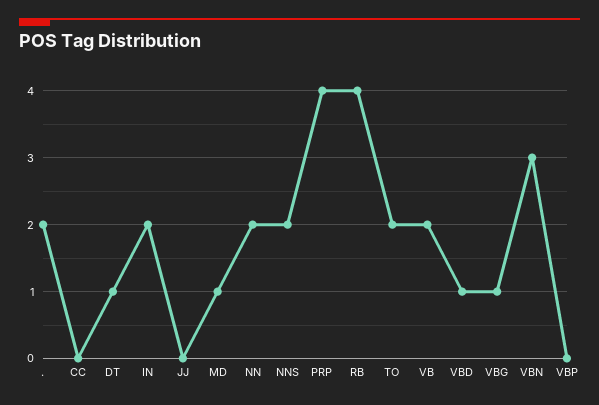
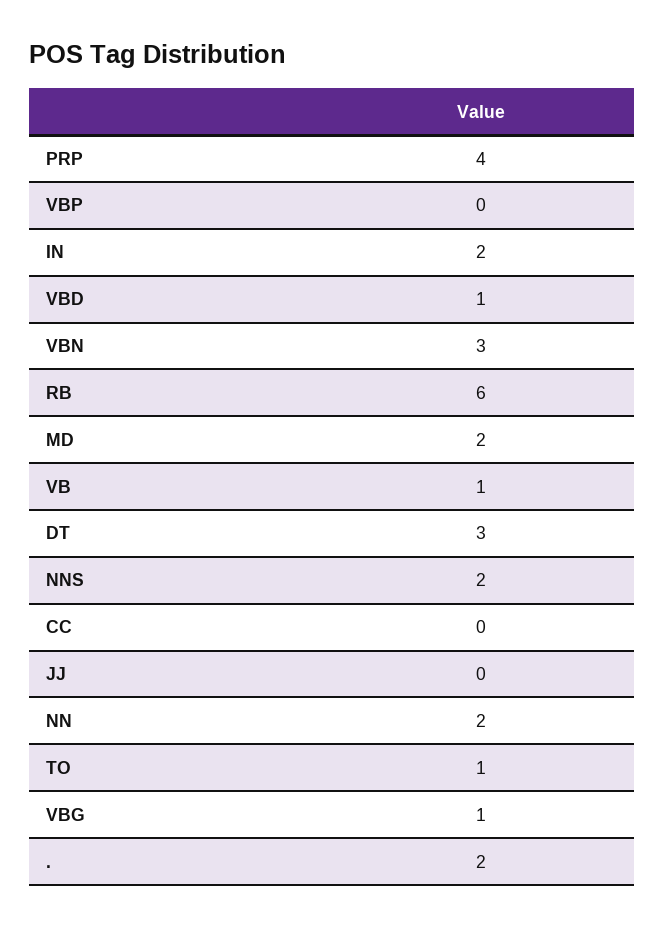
DT: 1 -> 3
MD: 1 -> 2
RB: 4 -> 6
TO: 2 -> 1
VB: 2 -> 1

